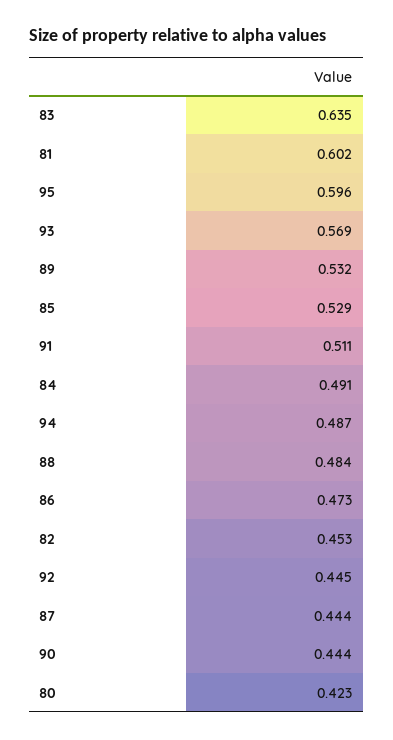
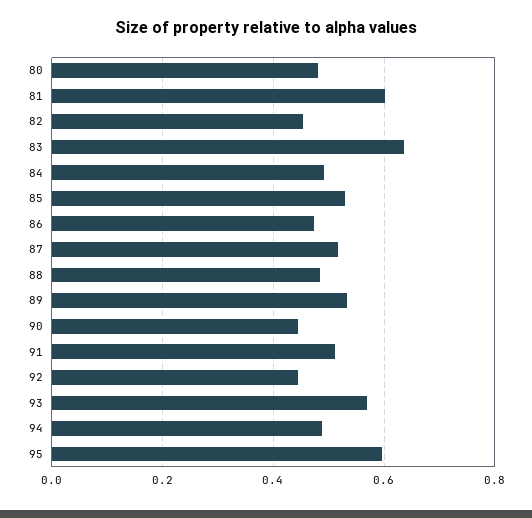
87: 0.444 -> 0.52
80: 0.423 -> 0.48

